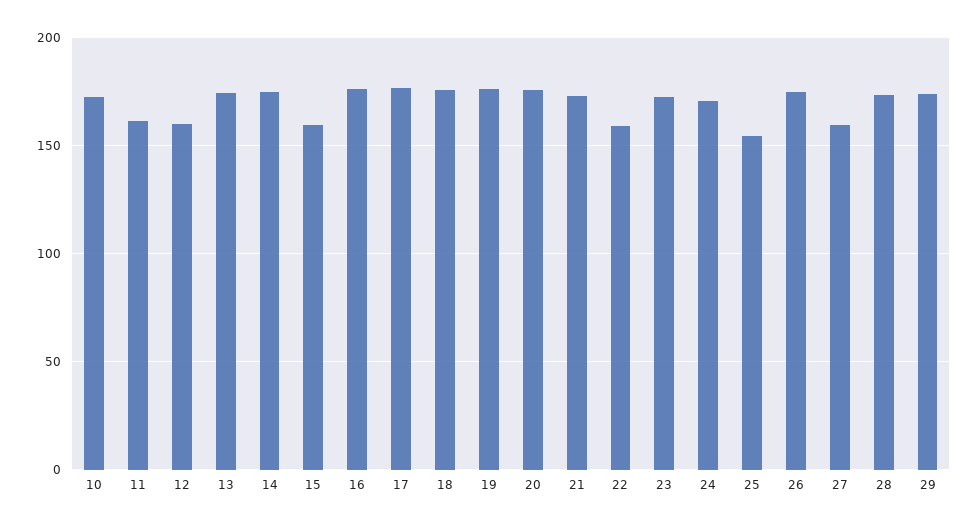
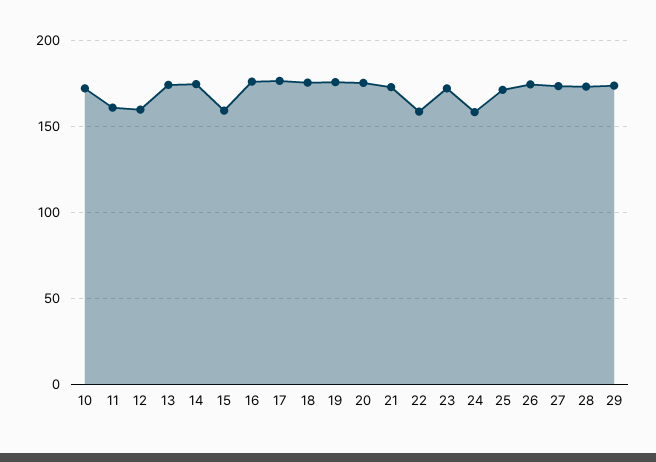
24: 170 -> 160
25: 155 -> 170
27: 160 -> 175

